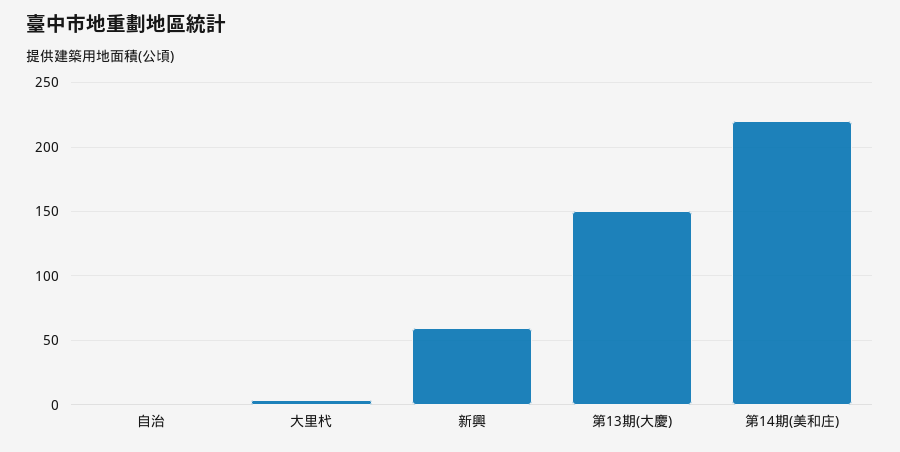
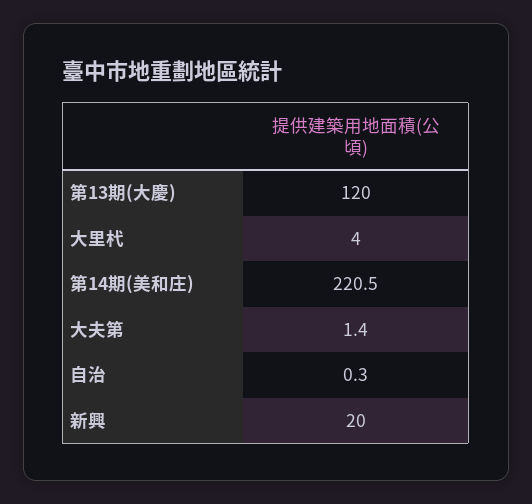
新興: 60 -> 20
第13期(大慶): 150 -> 120
大夫第: none -> 1.4

